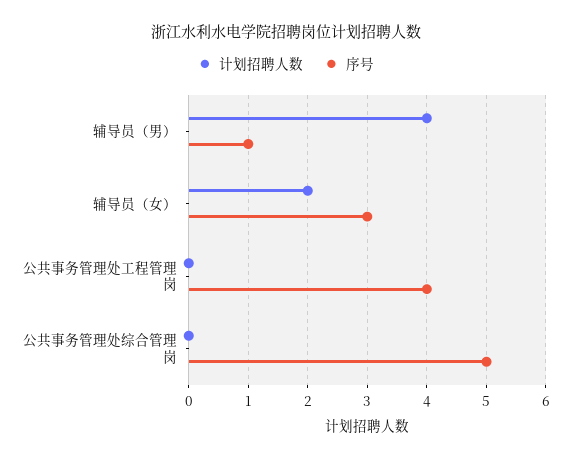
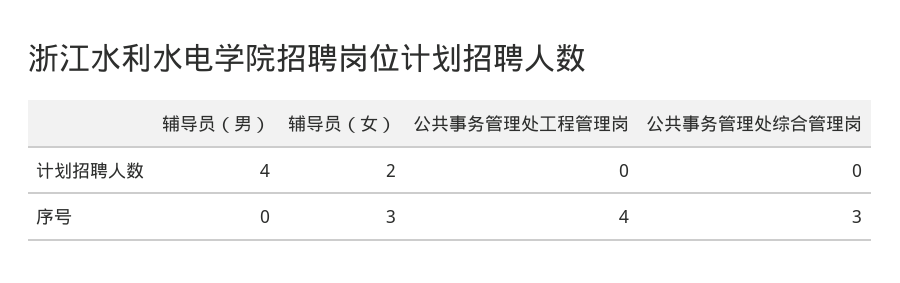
序号, 辅导员（男）: 1 -> 0
序号, 公共事务管理处综合管理岗: 5 -> 3

